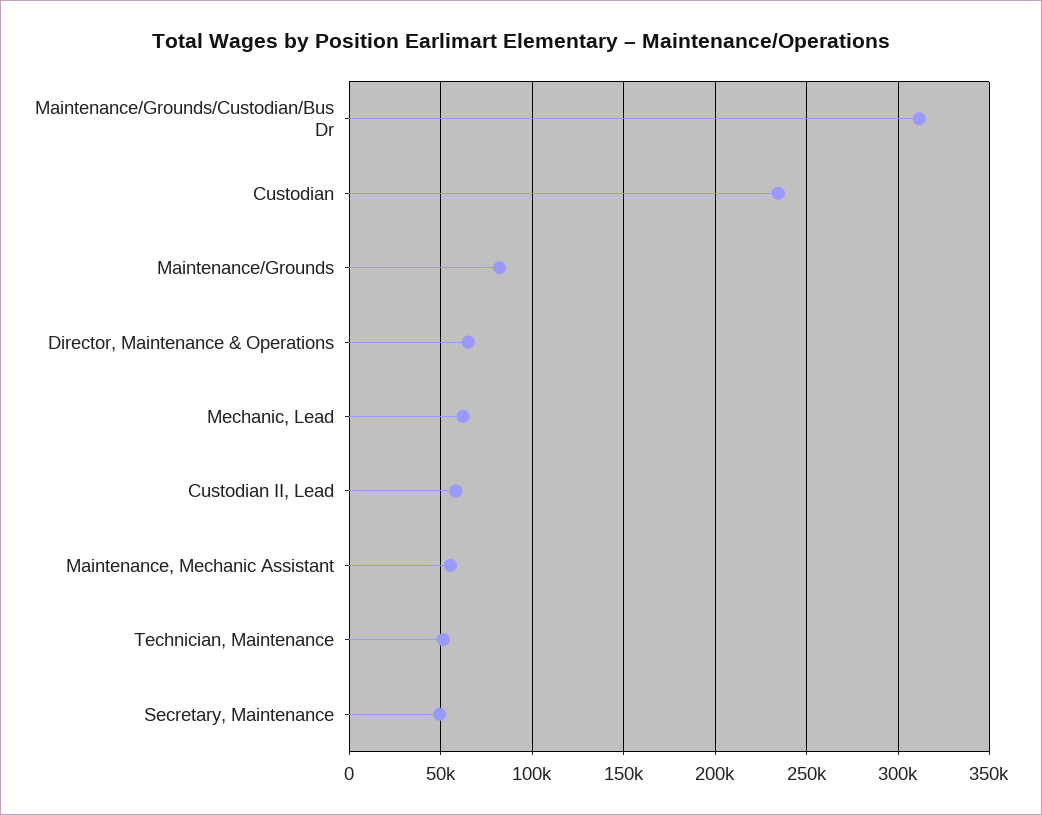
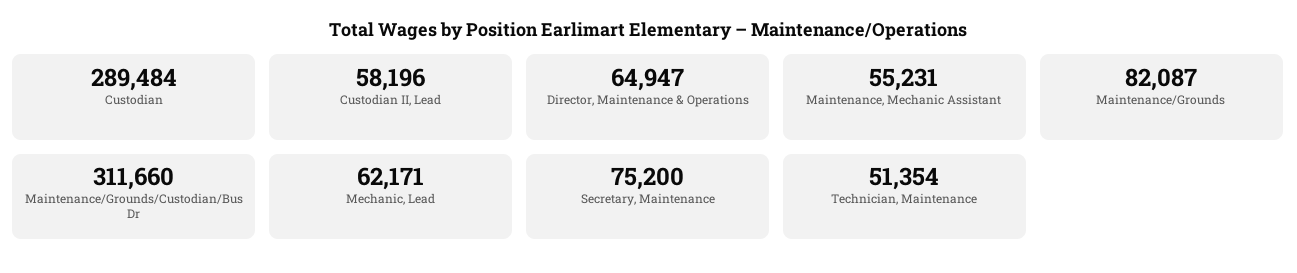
Custodian: 235000 -> 289484
Secretary, Maintenance: 50000 -> 75200

